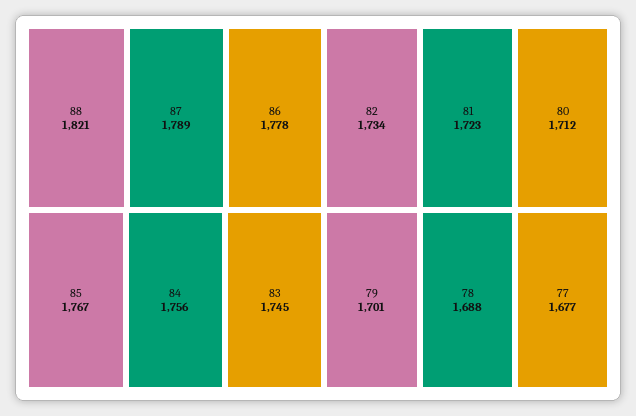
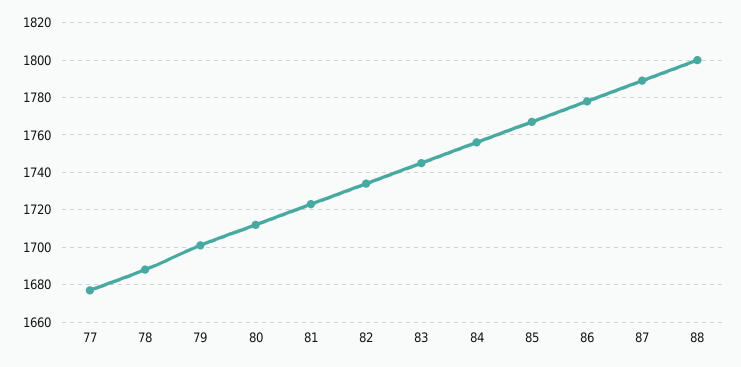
88: 1821 -> 1800

